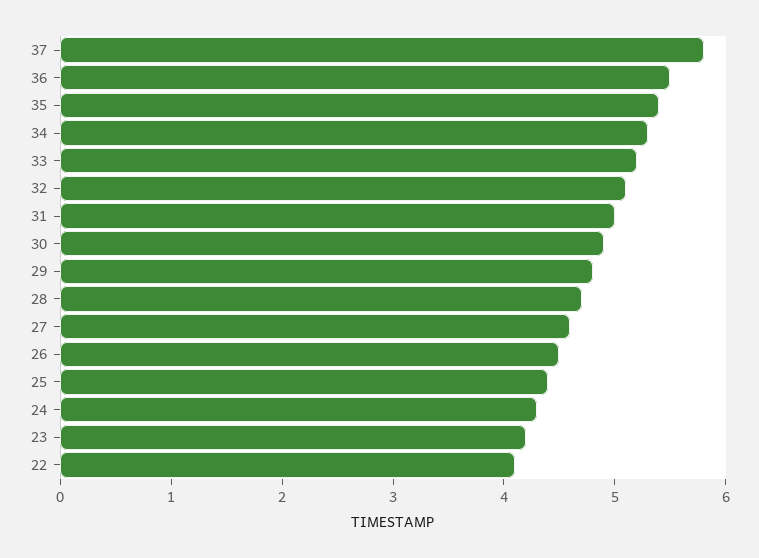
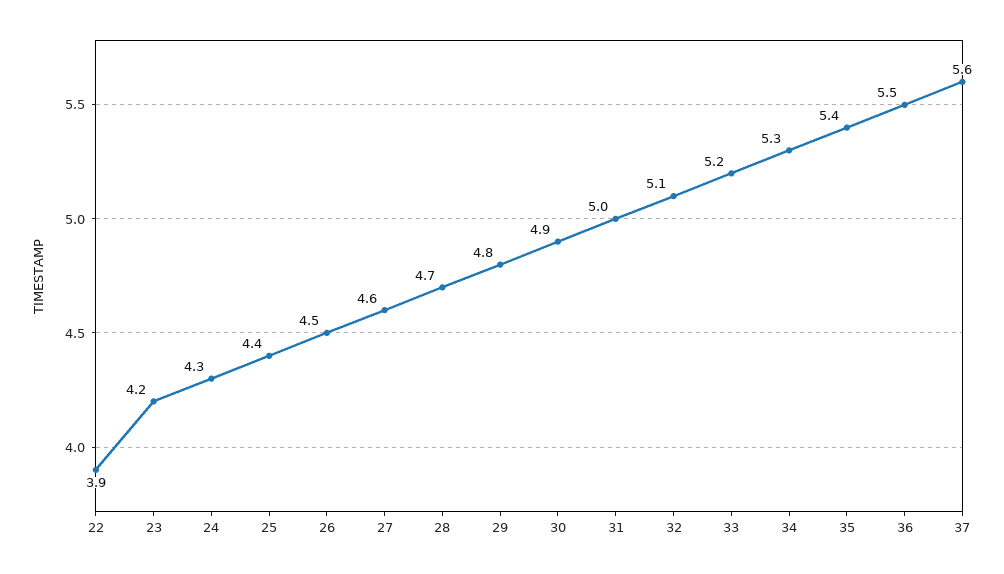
37: 5.8 -> 5.6
22: 4.1 -> 3.9

